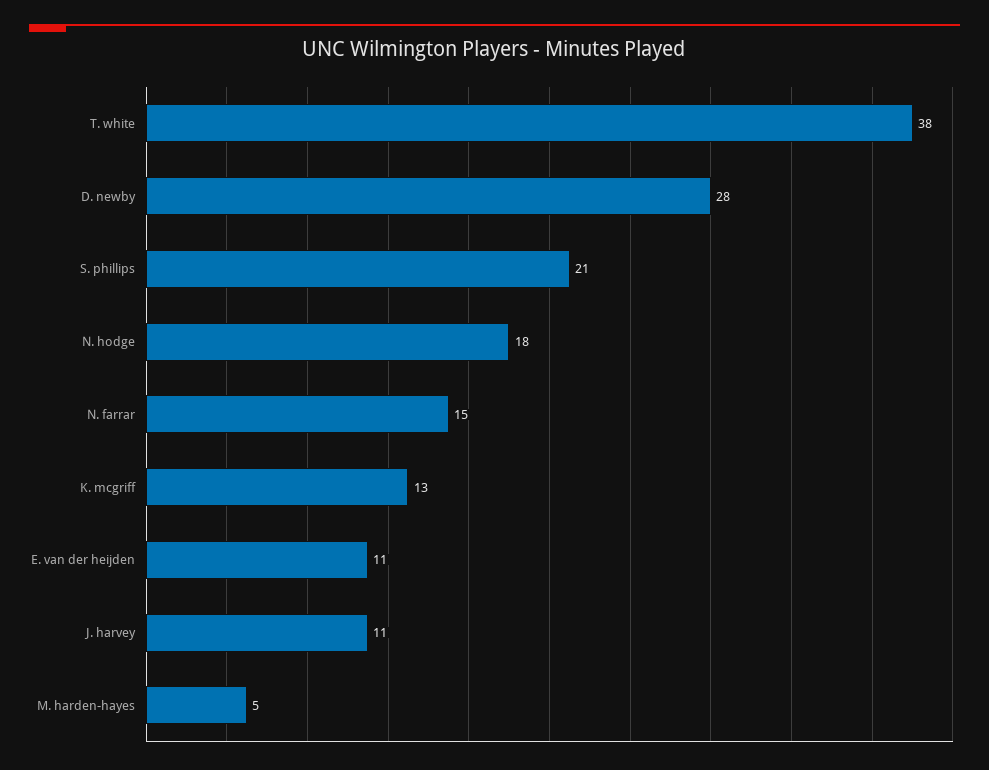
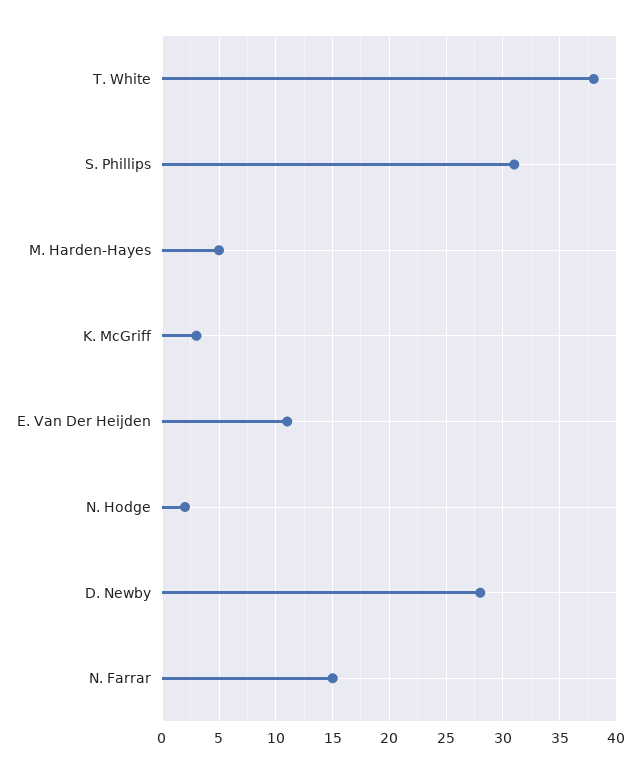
S. phillips: 21 -> 31
N. hodge: 18 -> 2
K. mcgriff: 13 -> 3
J. harvey: 11 -> none

